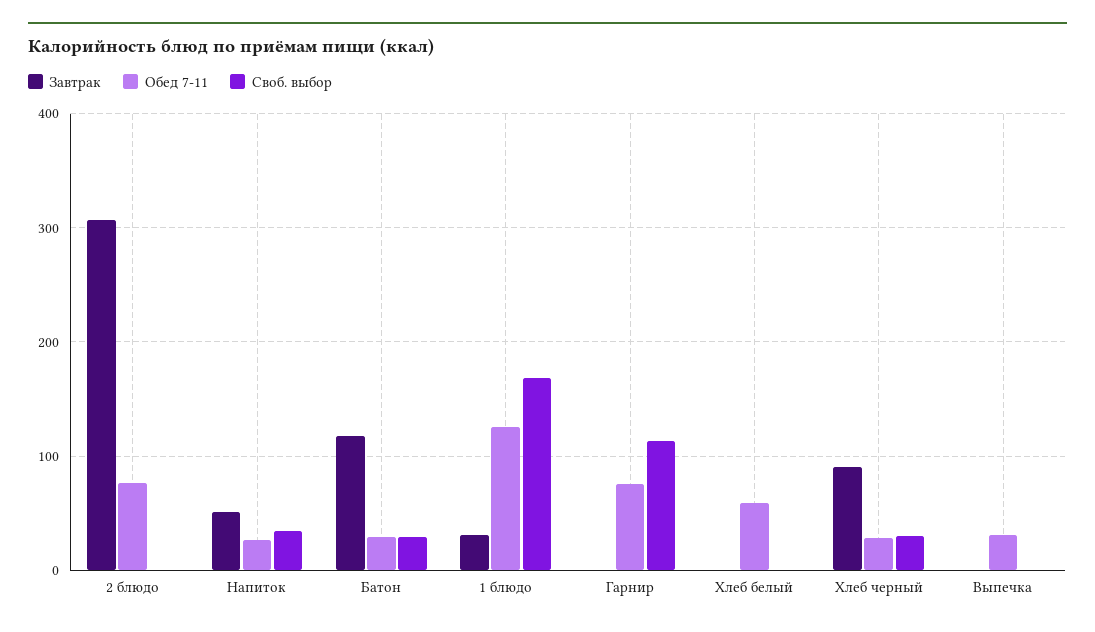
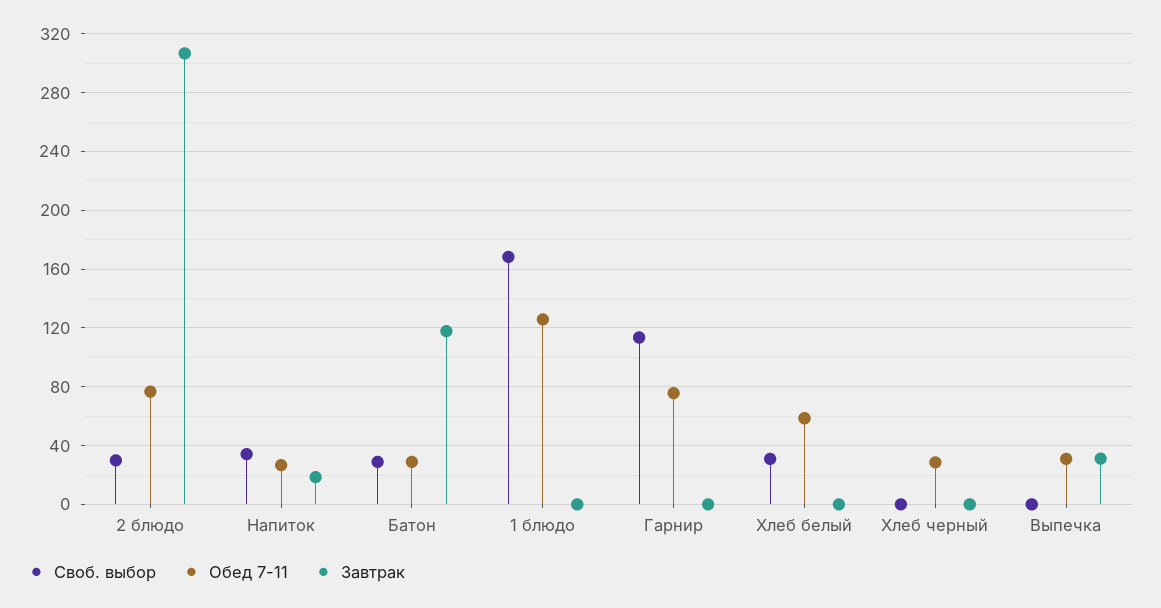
Своб. выбор, 2 блюдо: 0 -> 30
Завтрак, Напиток: 50 -> 20
Завтрак, 1 блюдо: 30 -> 0
Своб. выбор, Хлеб белый: 0 -> 30
Завтрак, Хлеб черный: 90 -> 0
Своб. выбор, Хлеб черный: 30 -> 0
Завтрак, Выпечка: 0 -> 30

